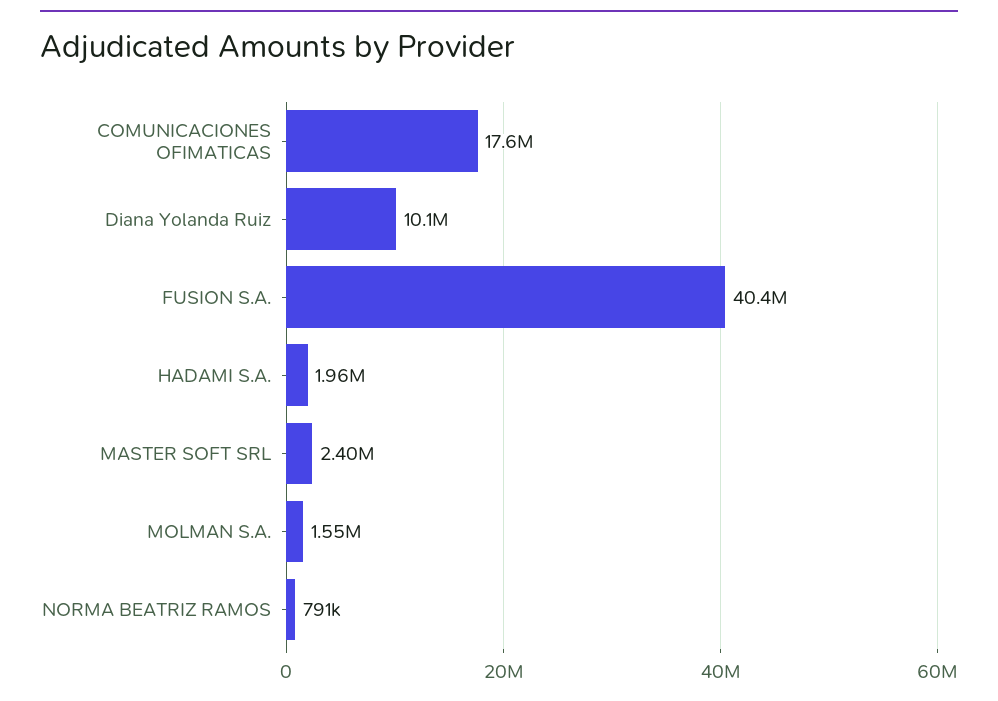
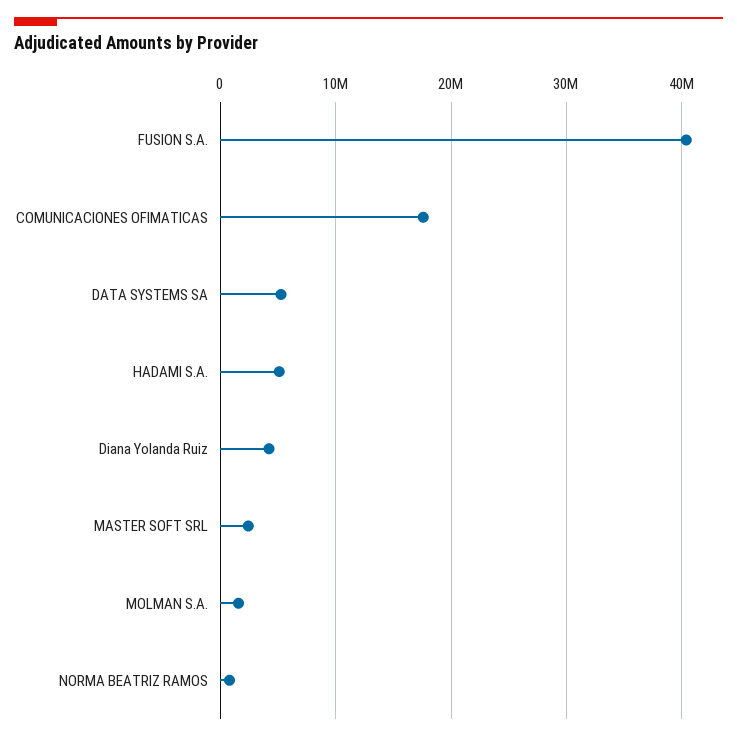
Diana Yolanda Ruiz: 10100000 -> 4000000
HADAMI S.A.: 1960000 -> 5000000
DATA SYSTEMS SA: none -> 5000000

